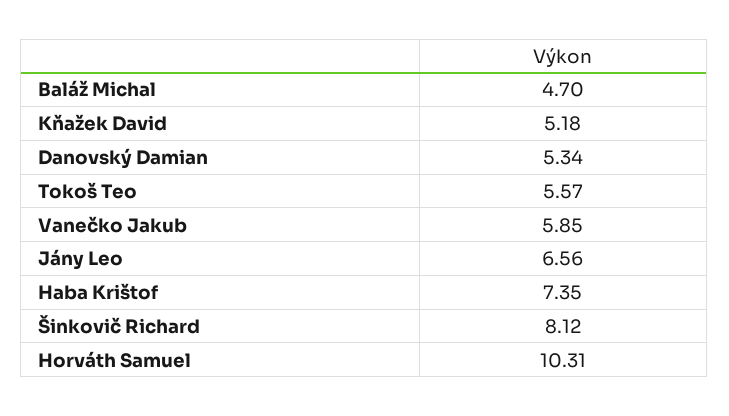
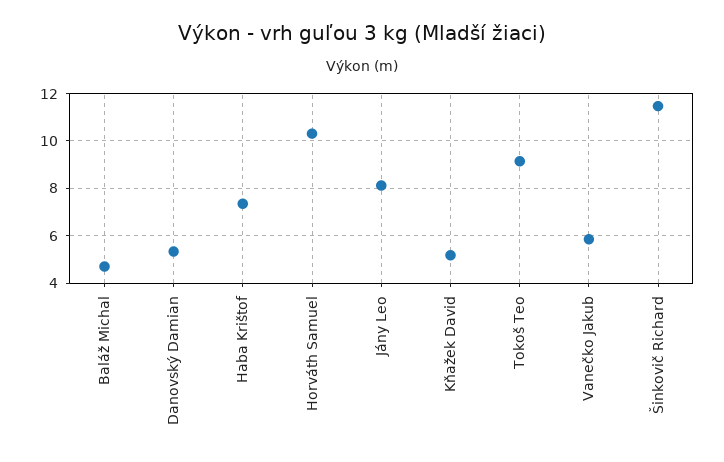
Tokoš Teo: 5.57 -> 9
Jány Leo: 6.56 -> 8
Šinkovič Richard: 8.12 -> 11.5

